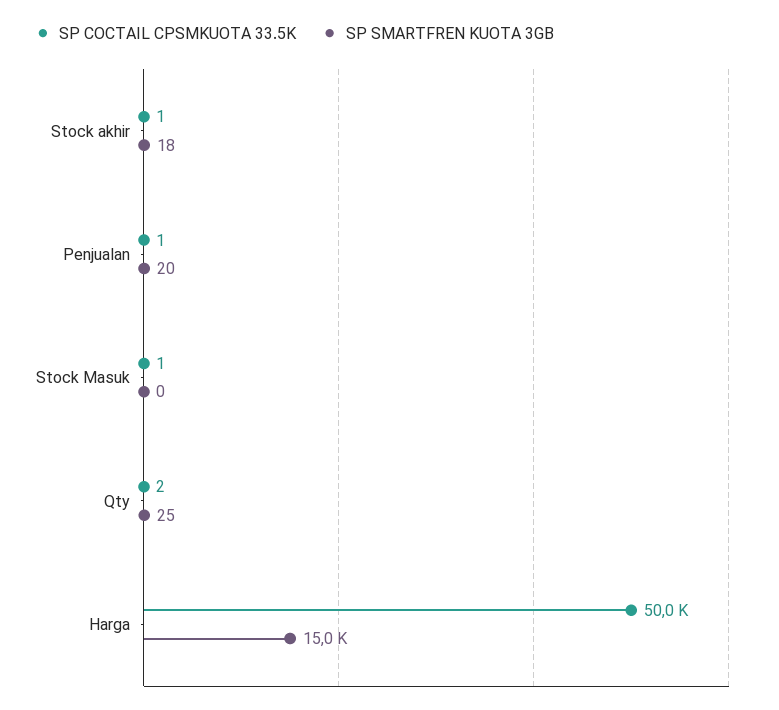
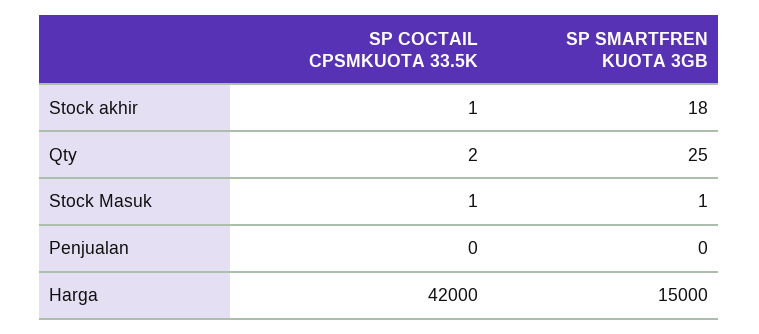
SP COCTAIL CPSMKUOTA 33.5K, Penjualan: 1 -> 0
SP SMARTFREN KUOTA 3GB, Penjualan: 20 -> 0
SP SMARTFREN KUOTA 3GB, Stock Masuk: 0 -> 1
SP COCTAIL CPSMKUOTA 33.5K, Harga: 50000 -> 42000

